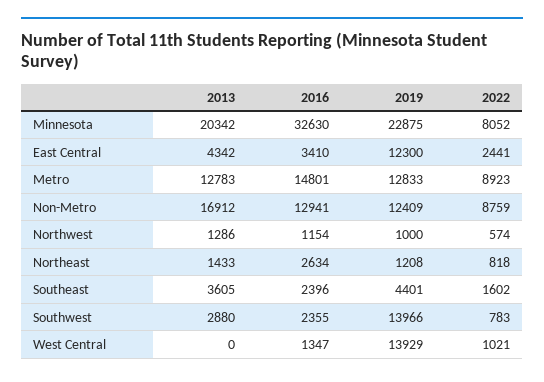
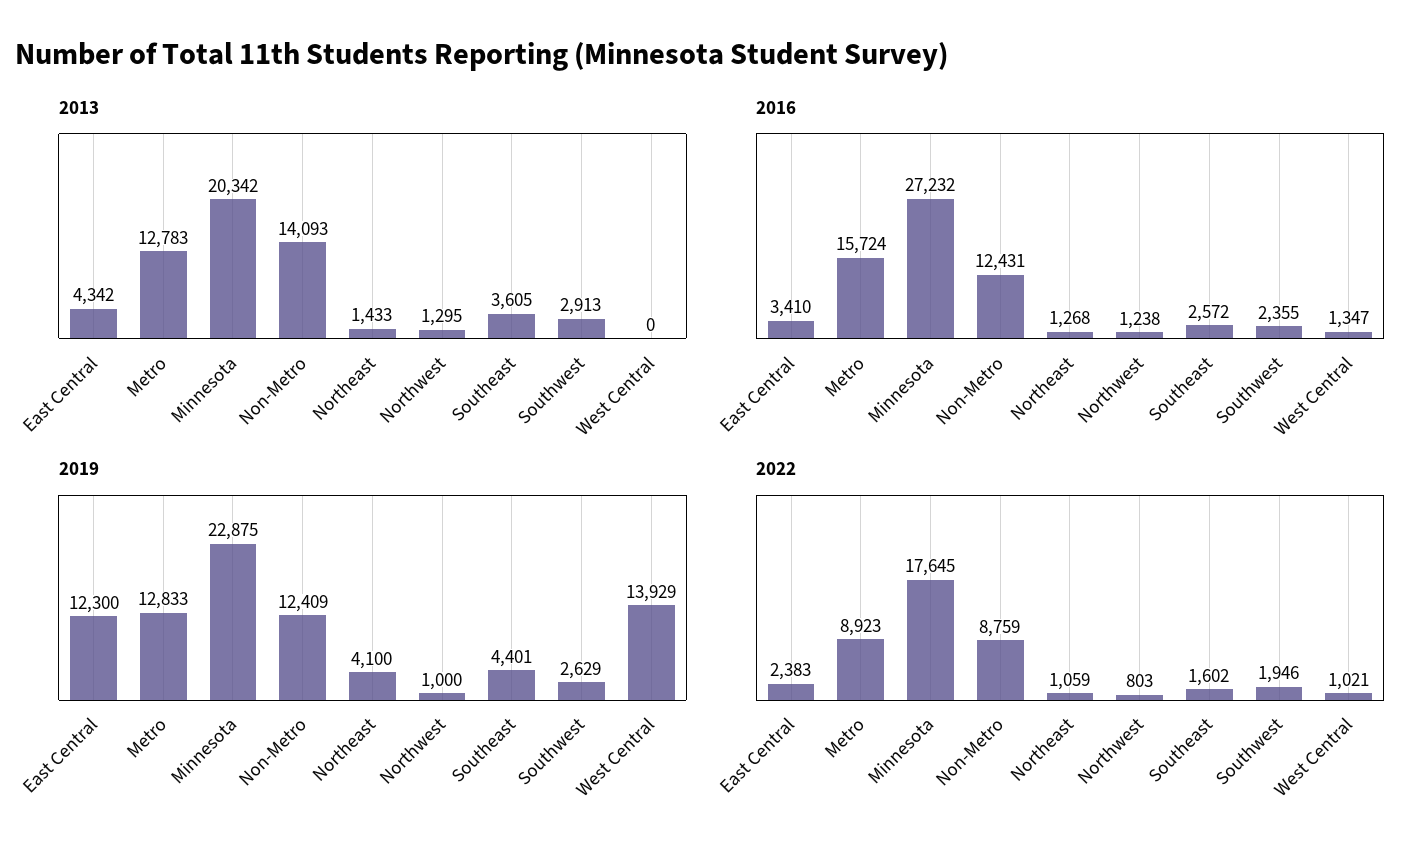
2016, Minnesota: 32630 -> 27232
2022, Minnesota: 8052 -> 17645
2022, East Central: 2441 -> 2383
2016, Metro: 14801 -> 15724
2013, Non-Metro: 16912 -> 14093
2016, Non-Metro: 12941 -> 12431
2013, Northwest: 1286 -> 1295
2016, Northwest: 1154 -> 1238
2022, Northwest: 574 -> 803
2016, Northeast: 2634 -> 1268
2019, Northeast: 1208 -> 4100
2022, Northeast: 818 -> 1059
2016, Southeast: 2396 -> 2572
2013, Southwest: 2880 -> 2913
2019, Southwest: 13966 -> 2629
2022, Southwest: 783 -> 1946

